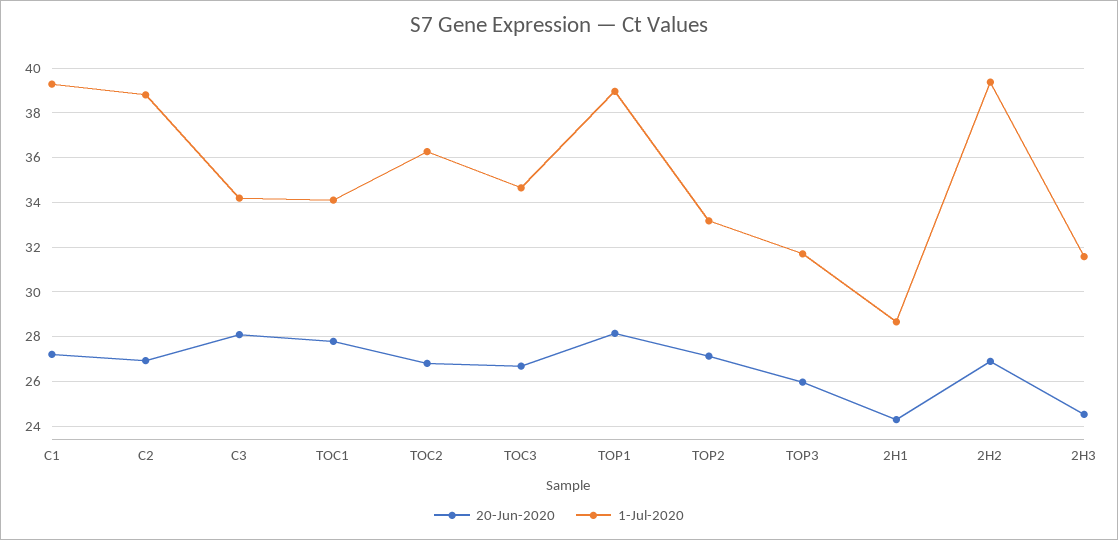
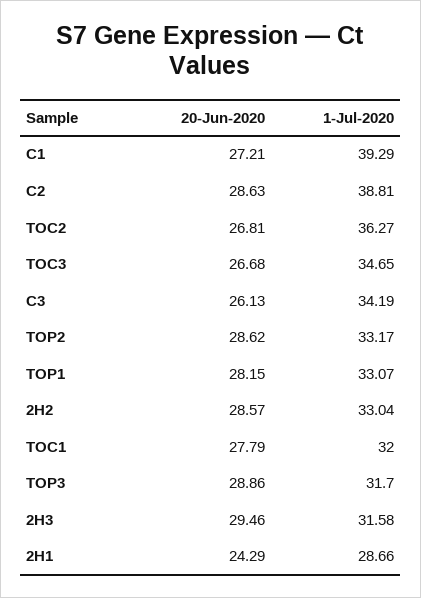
20-Jun-2020, C2: 27 -> 28.63
20-Jun-2020, C3: 28 -> 26.13
1-Jul-2020, TOC1: 34 -> 32
1-Jul-2020, TOP1: 39 -> 33.07
20-Jun-2020, TOP2: 27 -> 28.62
20-Jun-2020, TOP3: 26 -> 28.86
20-Jun-2020, 2H2: 27 -> 28.57
1-Jul-2020, 2H2: 39.5 -> 33.04
20-Jun-2020, 2H3: 24.5 -> 29.46

